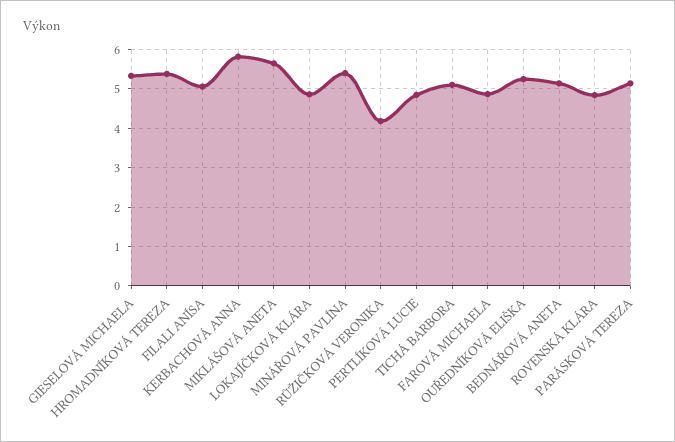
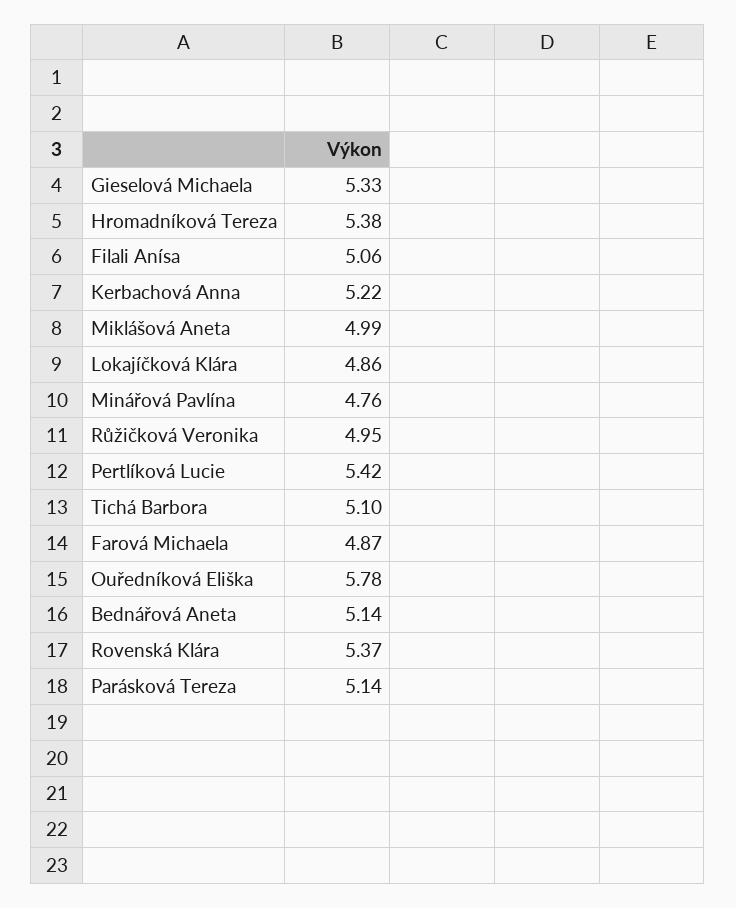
KERBACHOVÁ ANNA: 5.8 -> 5.22
MIKLÁŠOVÁ ANETA: 5.6 -> 4.99
MINÁŘOVÁ PAVLÍNA: 5.4 -> 4.76
RŮŽIČKOVÁ VERONIKA: 4.2 -> 4.95
PERTLÍKOVÁ LUCIE: 4.8 -> 5.42
OUŘEDNÍKOVÁ ELIŠKA: 5.2 -> 5.78
ROVENSKÁ KLÁRA: 4.8 -> 5.37

